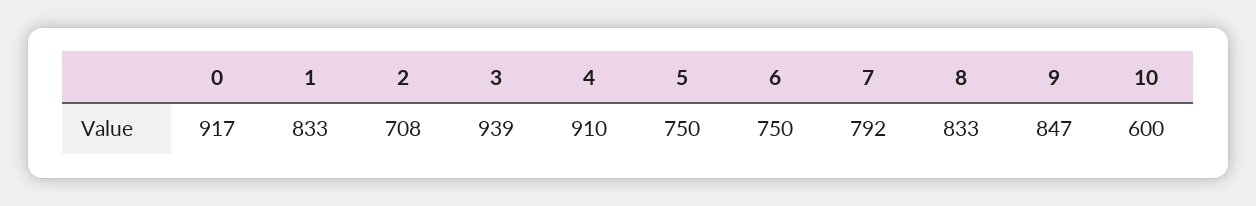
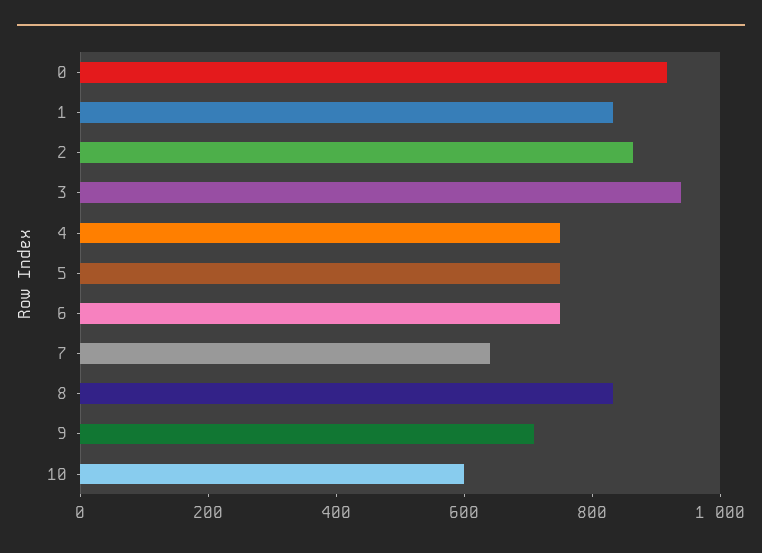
2: 708 -> 850
4: 910 -> 750
7: 792 -> 650
9: 847 -> 700

